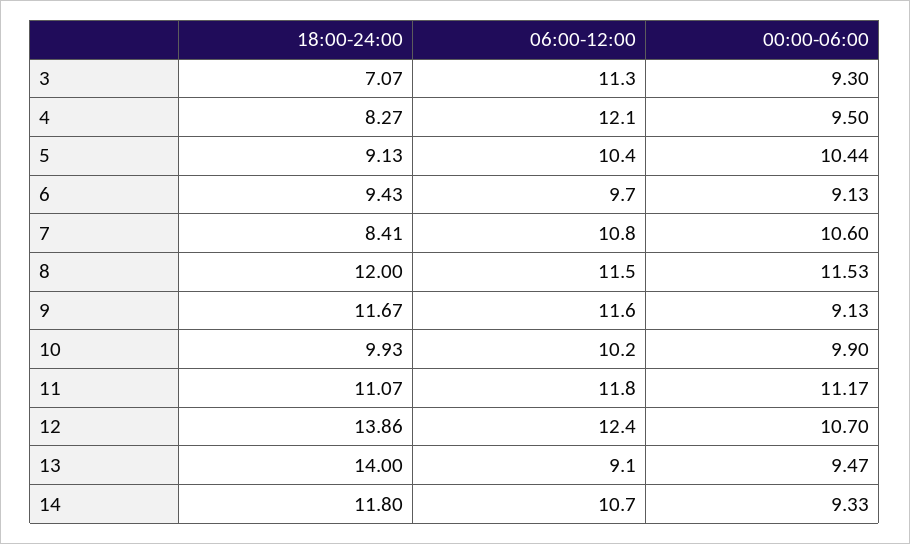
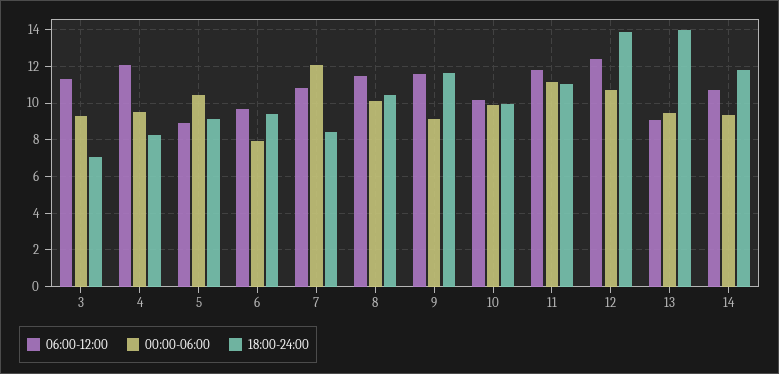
06:00-12:00, 5: 10.4 -> 9
00:00-06:00, 6: 9.13 -> 8
00:00-06:00, 7: 10.6 -> 12
18:00-24:00, 8: 12 -> 10.5
00:00-06:00, 8: 11.53 -> 10

